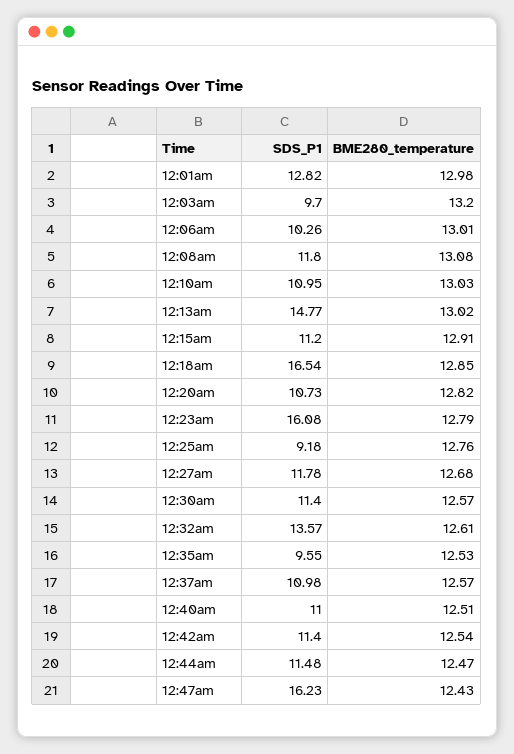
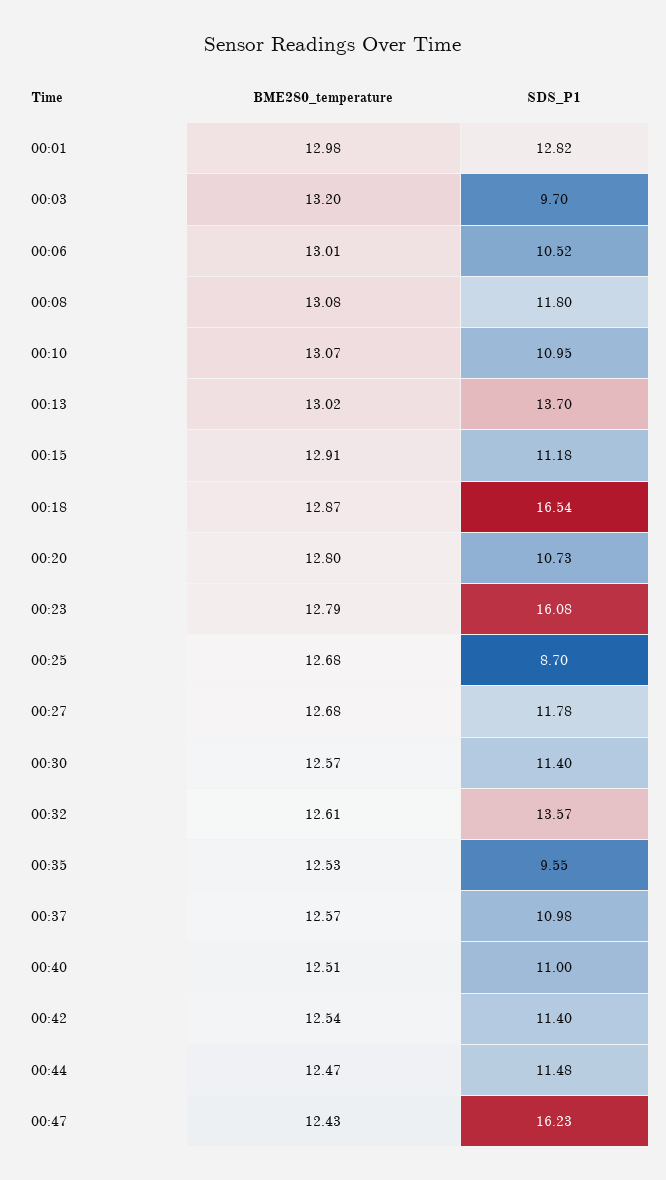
SDS_P1, 12:06am: 10.26 -> 10.52
BME280_temperature, 12:10am: 13.03 -> 13.07
SDS_P1, 12:13am: 14.77 -> 13.7
SDS_P1, 12:15am: 11.2 -> 11.18
BME280_temperature, 12:18am: 12.85 -> 12.87
BME280_temperature, 12:20am: 12.82 -> 12.8
SDS_P1, 12:25am: 9.18 -> 8.7
BME280_temperature, 12:25am: 12.76 -> 12.68

